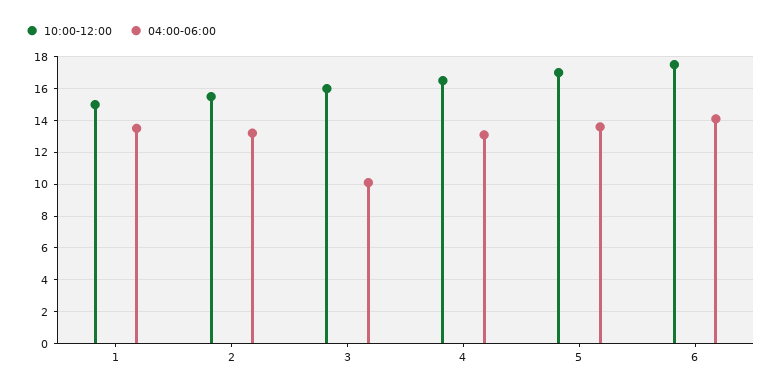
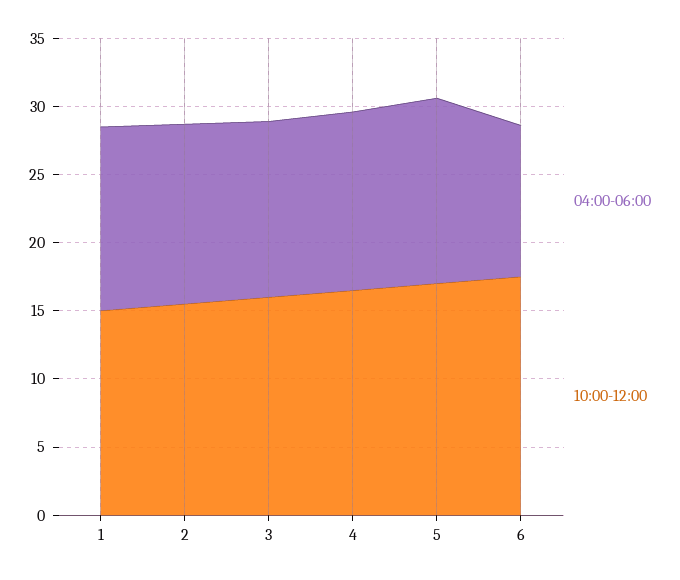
04:00-06:00, 3: 10 -> 13
04:00-06:00, 6: 14 -> 11

